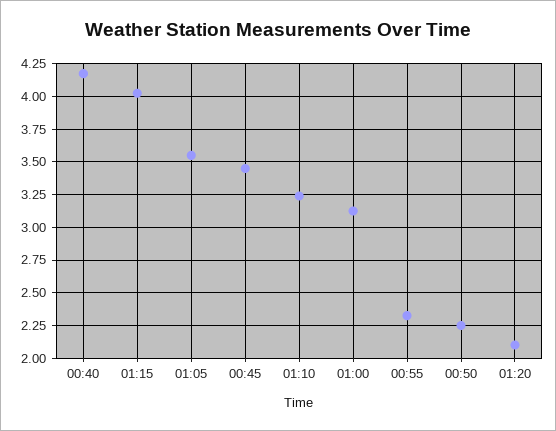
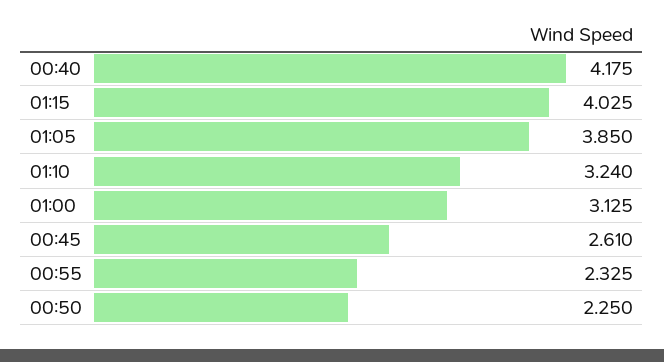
01:05: 3.55 -> 3.85
00:45: 3.45 -> 2.61
01:20: 2.1 -> none

